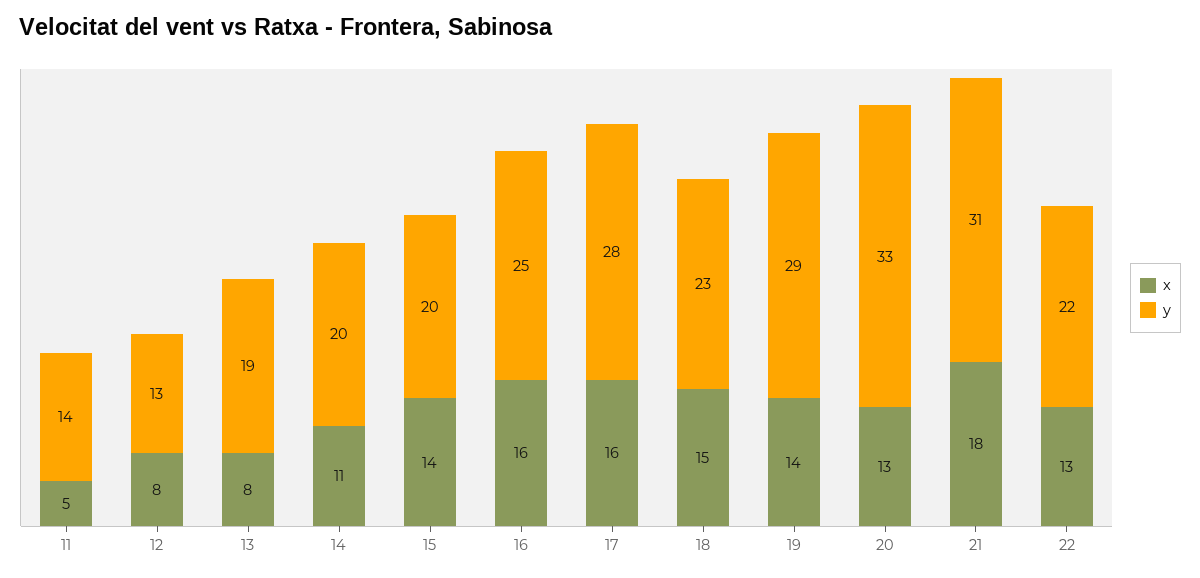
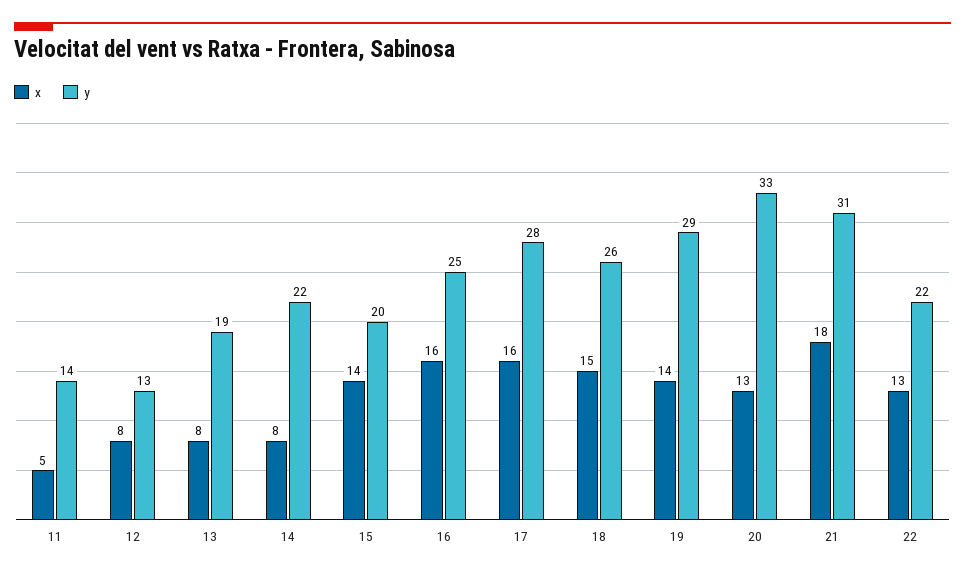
x, 14: 11 -> 8
y, 14: 20 -> 22
y, 18: 23 -> 26

